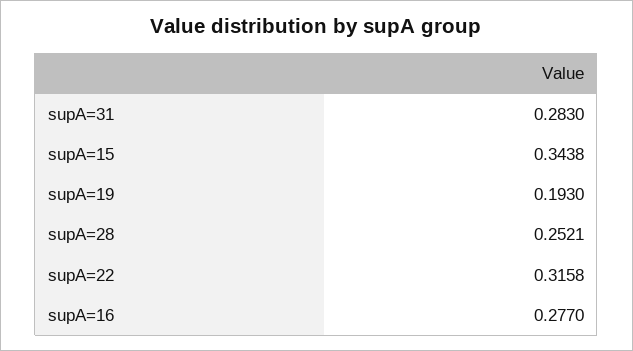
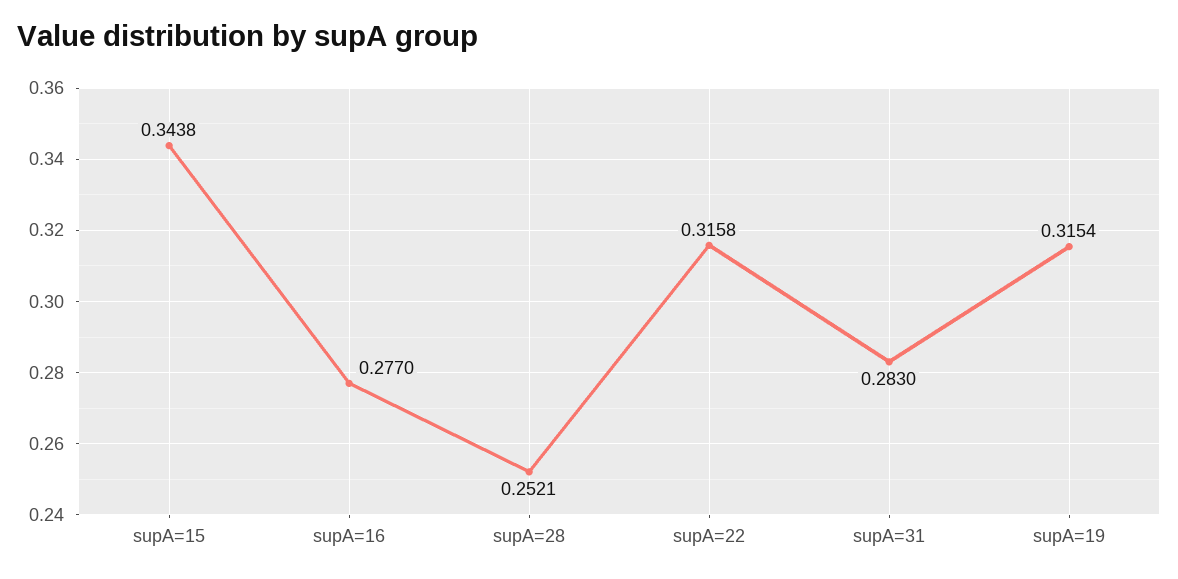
supA=19: 0.193 -> 0.3154

